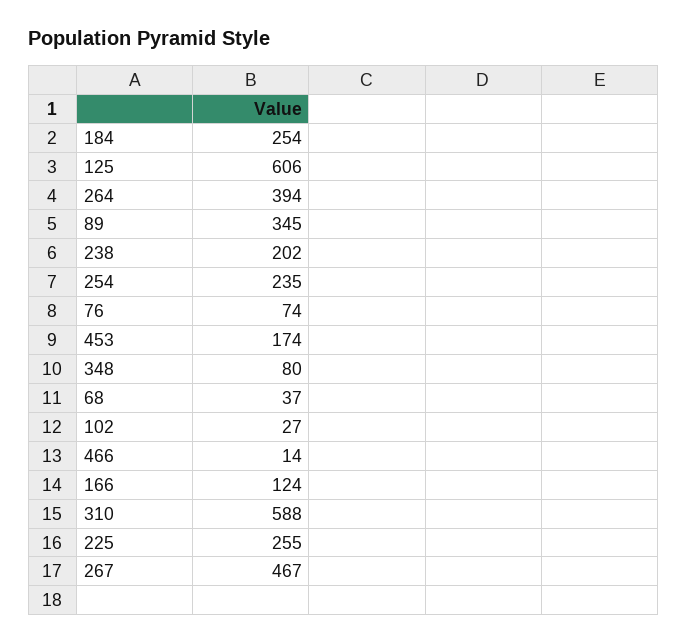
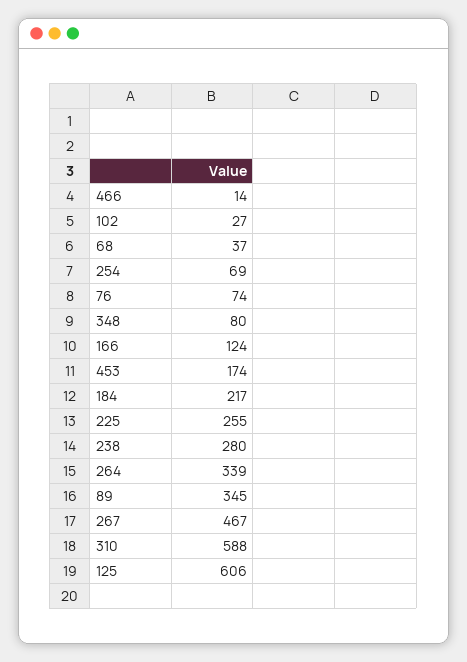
184: 254 -> 217
264: 394 -> 339
238: 202 -> 280
254: 235 -> 69

